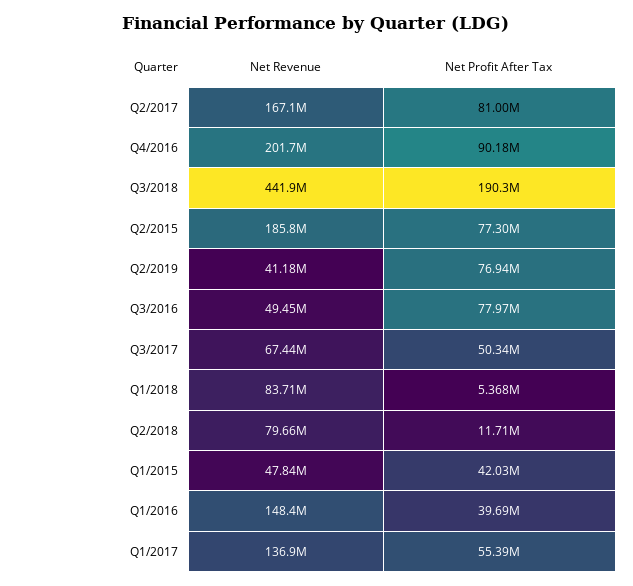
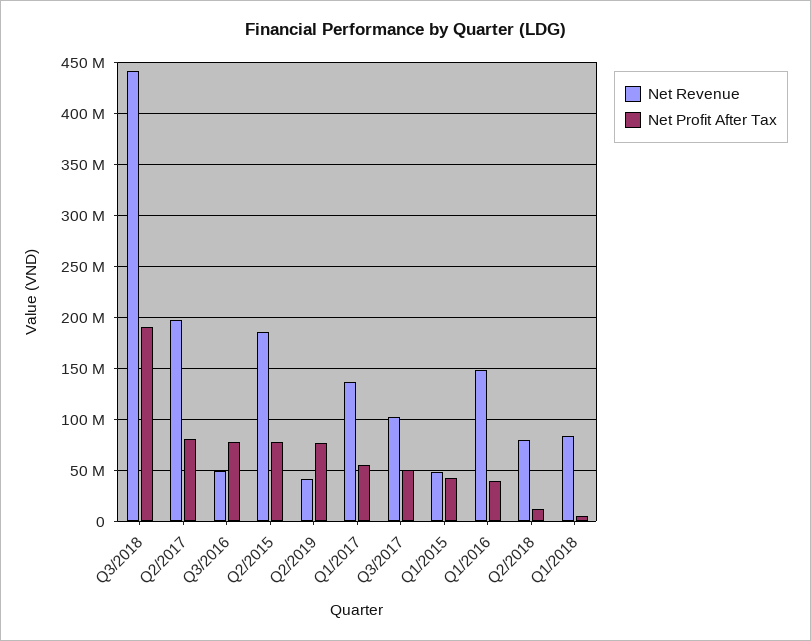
Net Revenue, Q2/2017: 167100000 -> 200000000
Net Revenue, Q4/2016: 201700000 -> none
Net Profit After Tax, Q4/2016: 90180000 -> none
Net Revenue, Q3/2017: 67440000 -> 100000000

